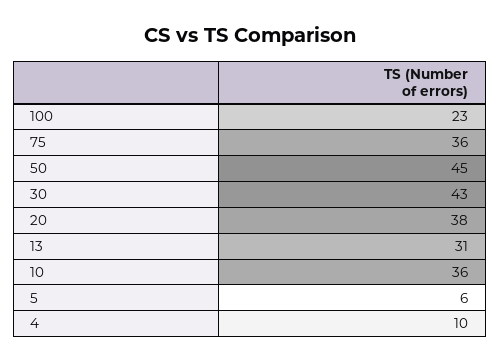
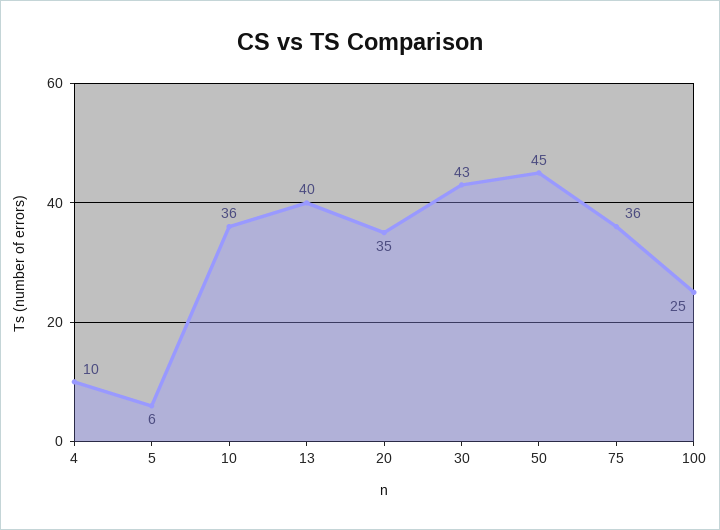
100: 23 -> 25
20: 38 -> 35
13: 31 -> 40

